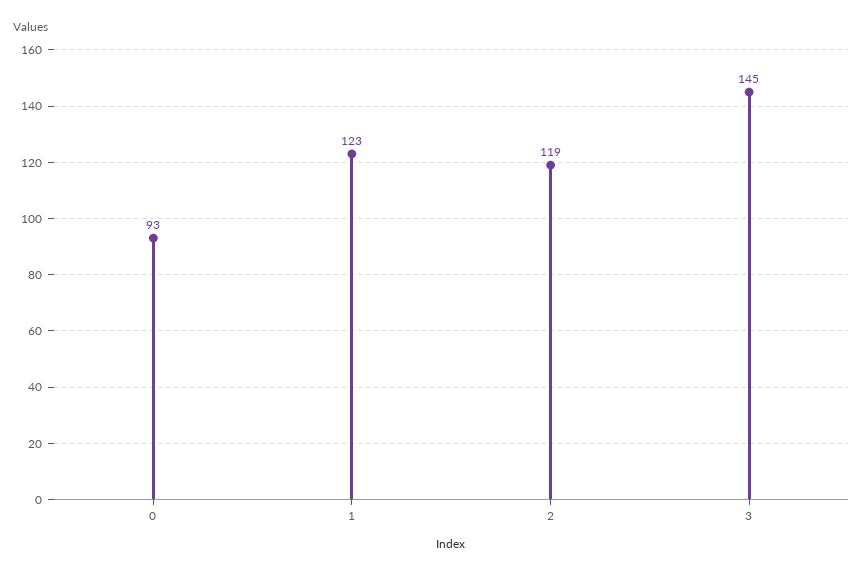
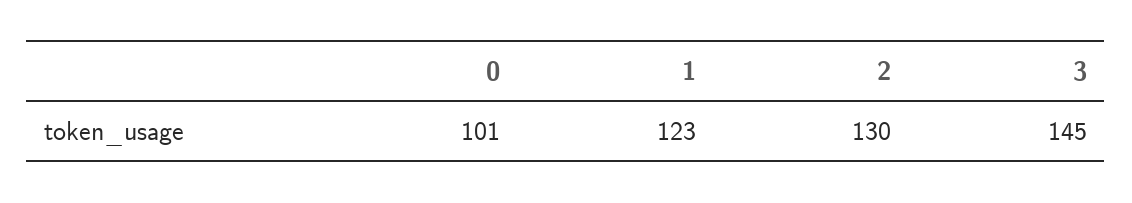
0: 93 -> 101
2: 119 -> 130

